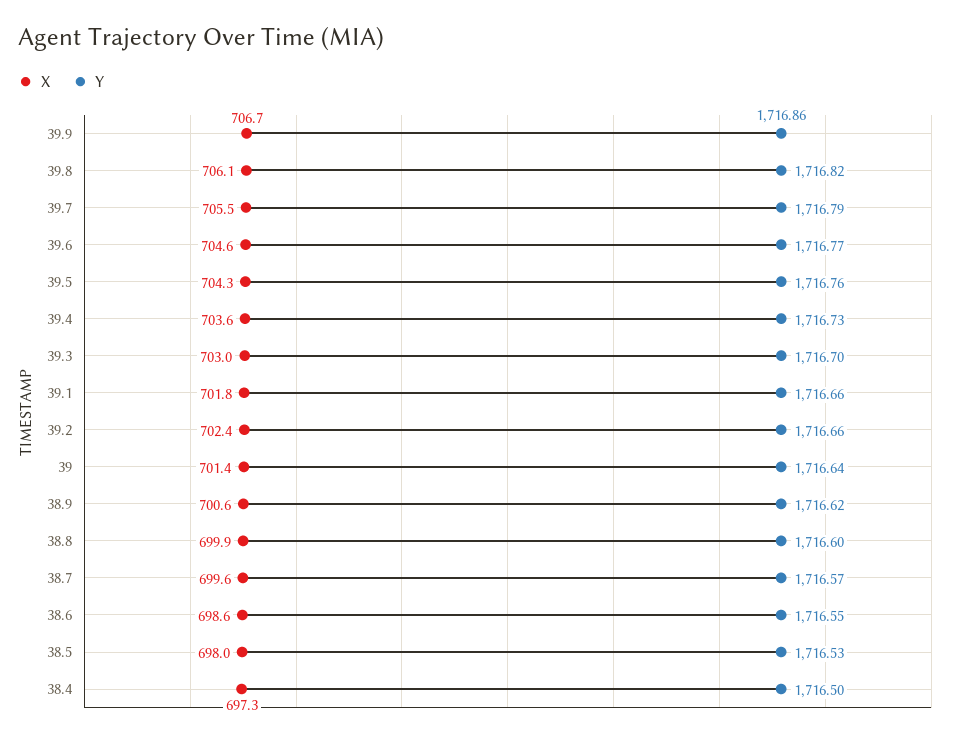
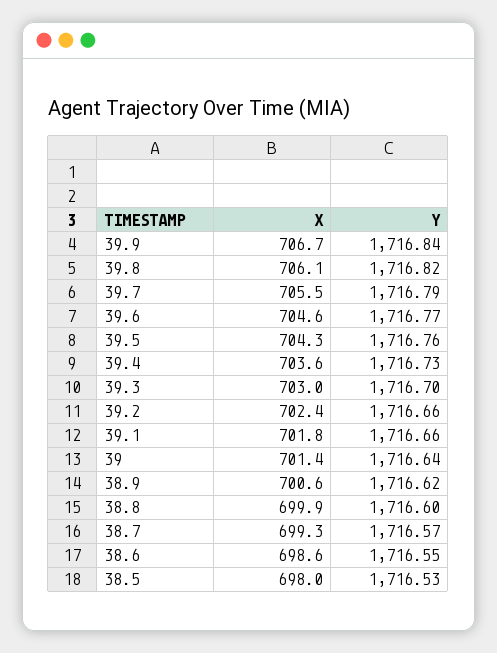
Y, 39.9: 1716.86 -> 1716.84
X, 38.7: 699.6 -> 699.3
X, 38.4: 697.3 -> none
Y, 38.4: 1716.5 -> none

